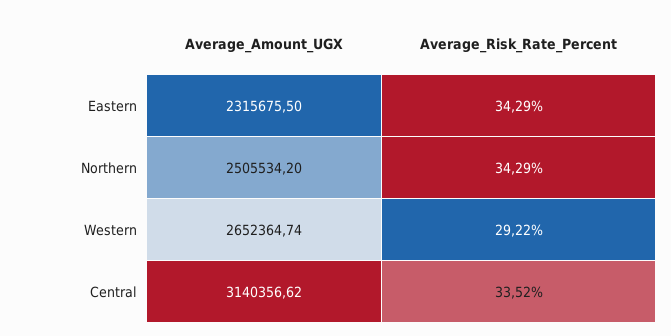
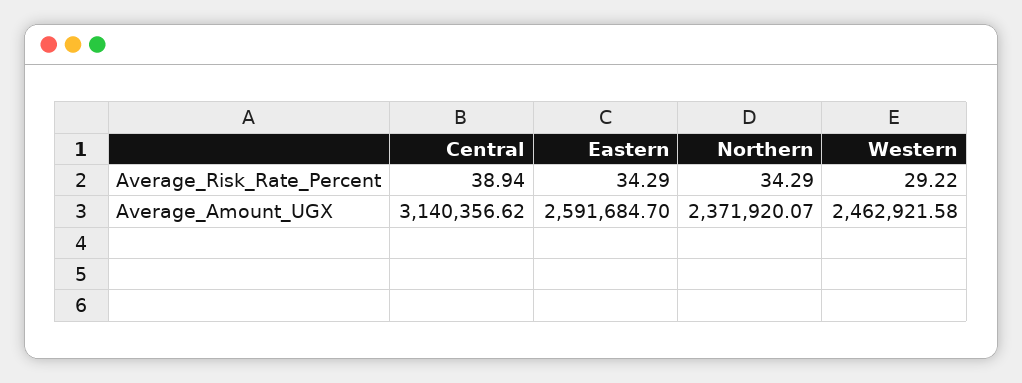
Average_Amount_UGX, Eastern: 2315675.5 -> 2591684.7
Average_Amount_UGX, Northern: 2505534.2 -> 2371920.07
Average_Amount_UGX, Western: 2652364.74 -> 2462921.58
Average_Risk_Rate_Percent, Central: 33.52 -> 38.94

